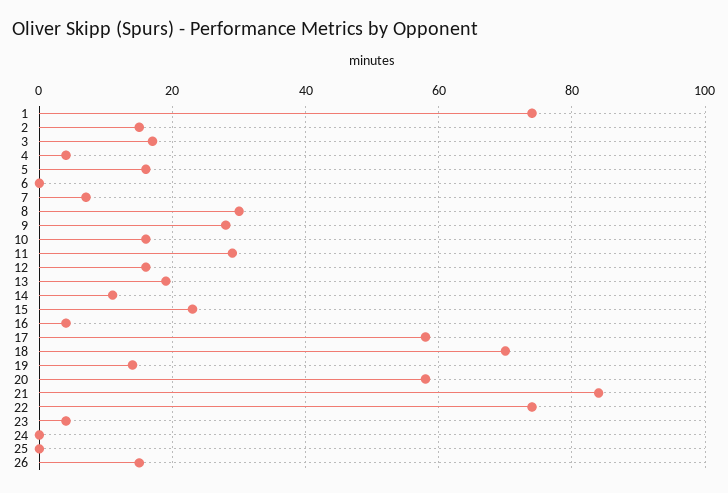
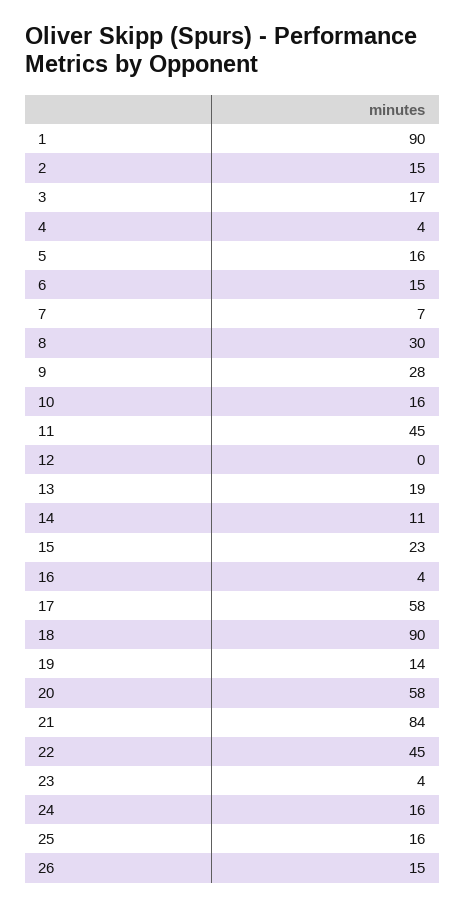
1: 75 -> 90
6: 0 -> 15
11: 30 -> 45
12: 15 -> 0
18: 70 -> 90
22: 75 -> 45
24: 0 -> 16
25: 0 -> 16

